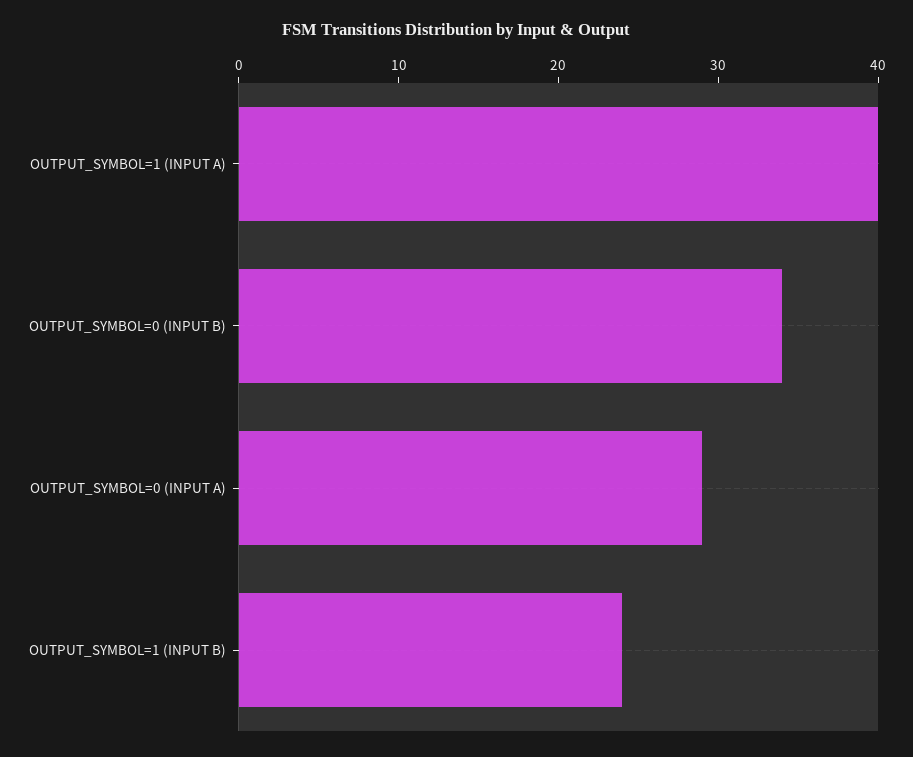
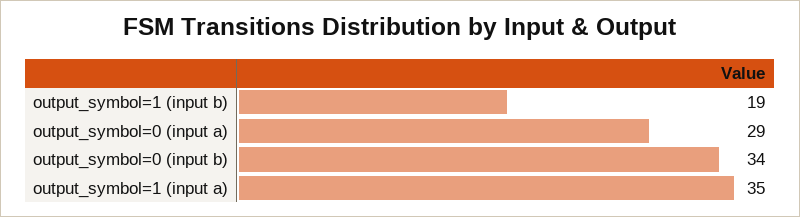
OUTPUT_SYMBOL=1 (INPUT A): 40 -> 35
OUTPUT_SYMBOL=1 (INPUT B): 24 -> 19

